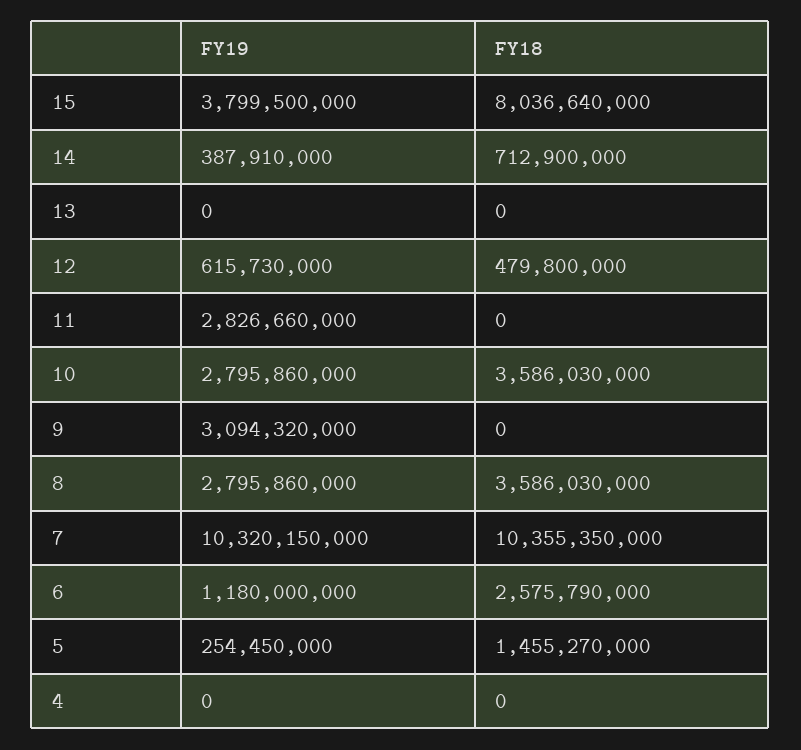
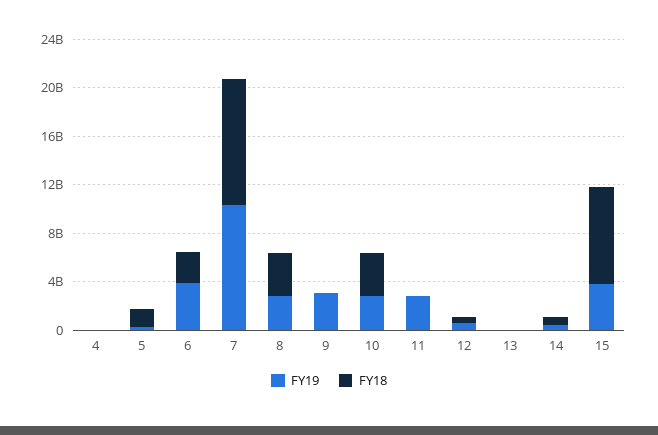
FY19, 6: 1180000000 -> 4000000000

